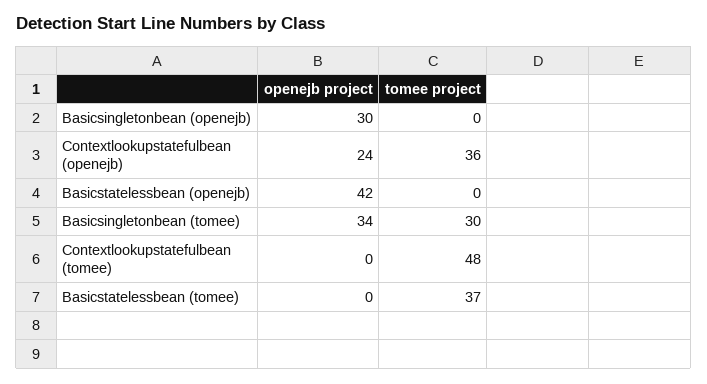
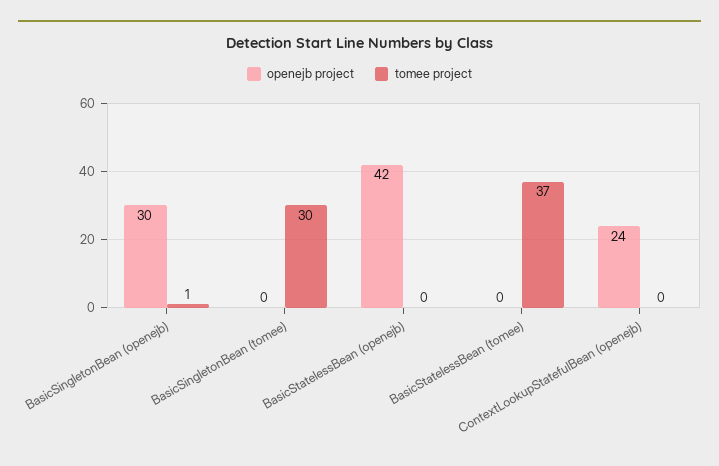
tomee project, Basicsingletonbean (openejb): 0 -> 1
tomee project, Contextlookupstatefulbean (openejb): 36 -> 0
openejb project, Basicsingletonbean (tomee): 34 -> 0
openejb project, Contextlookupstatefulbean (tomee): 0 -> none
tomee project, Contextlookupstatefulbean (tomee): 48 -> none

